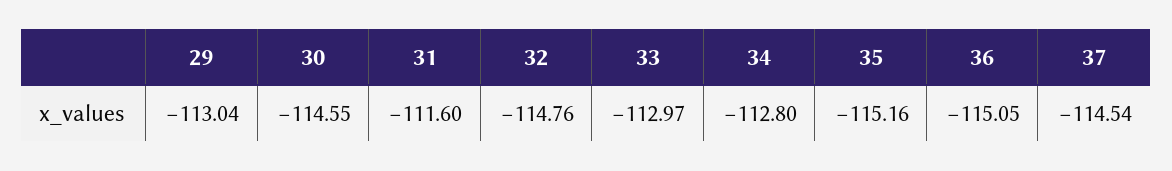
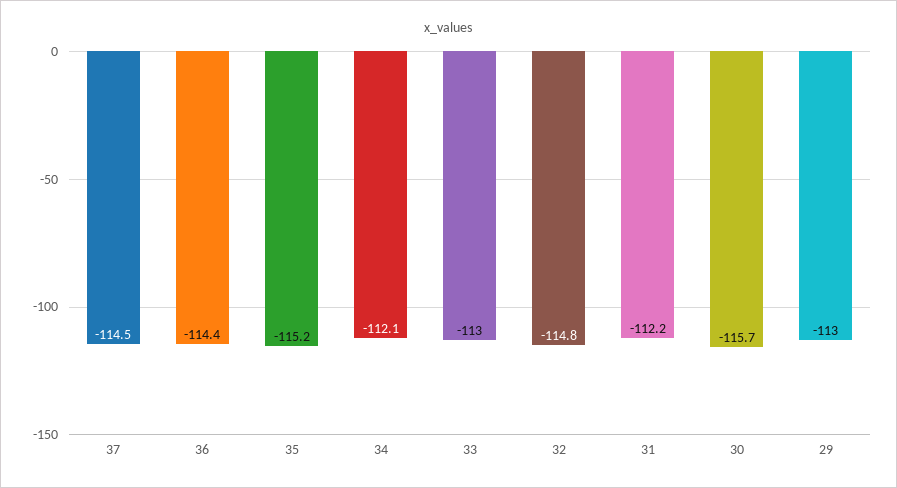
30: -114.55 -> -115.7
31: -111.6 -> -112.2
34: -112.8 -> -112.1
36: -115.05 -> -114.4

